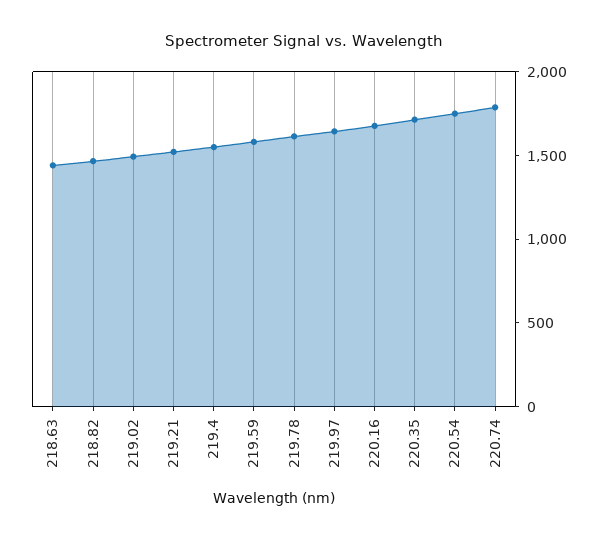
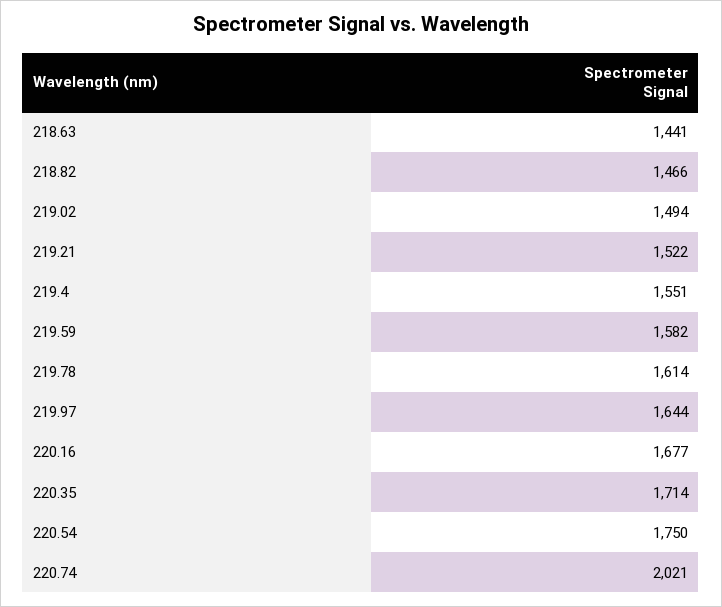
220.74: 1800 -> 2021

